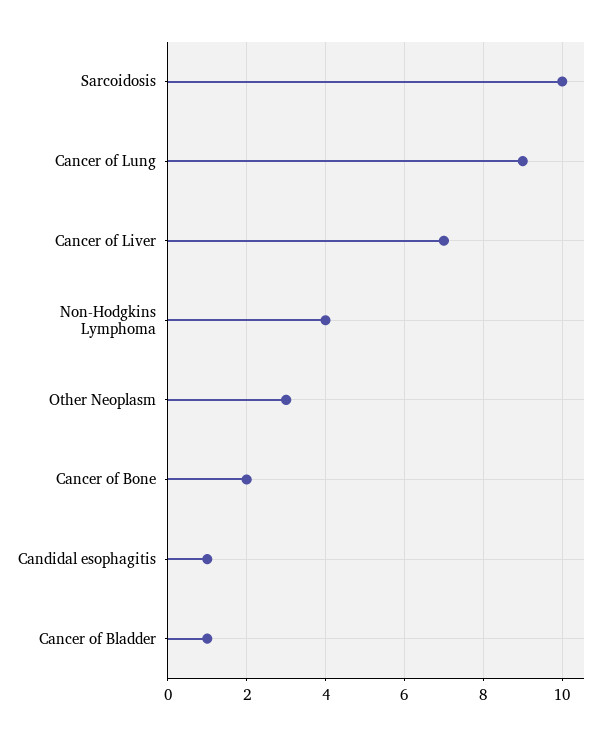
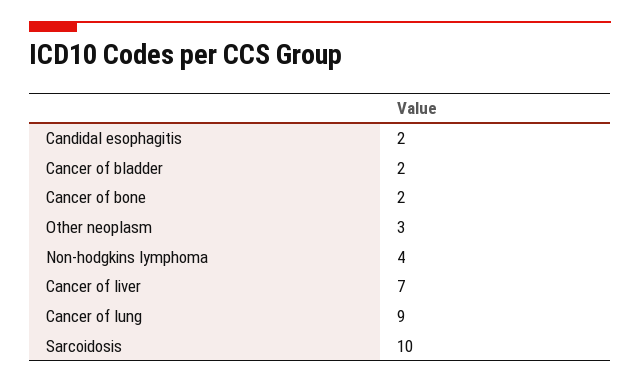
Candidal esophagitis: 1 -> 2
Cancer of Bladder: 1 -> 2

